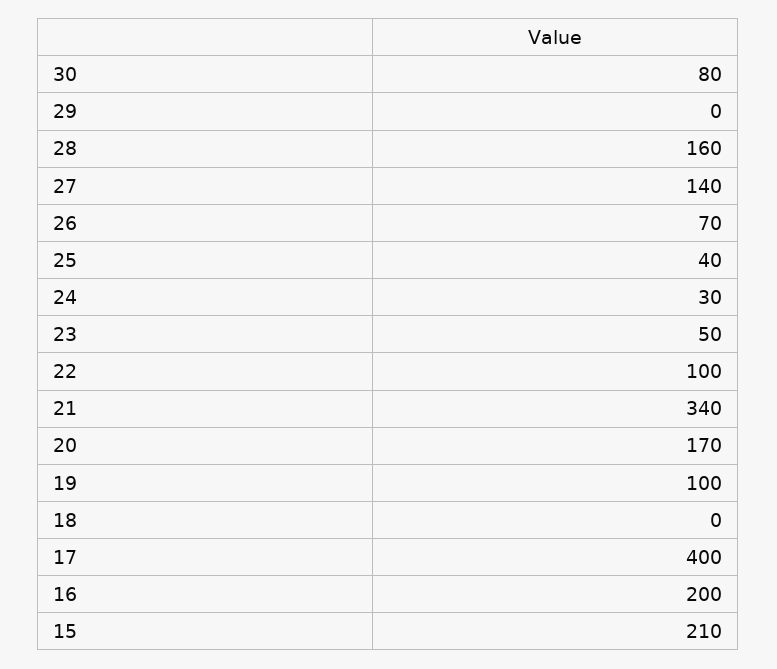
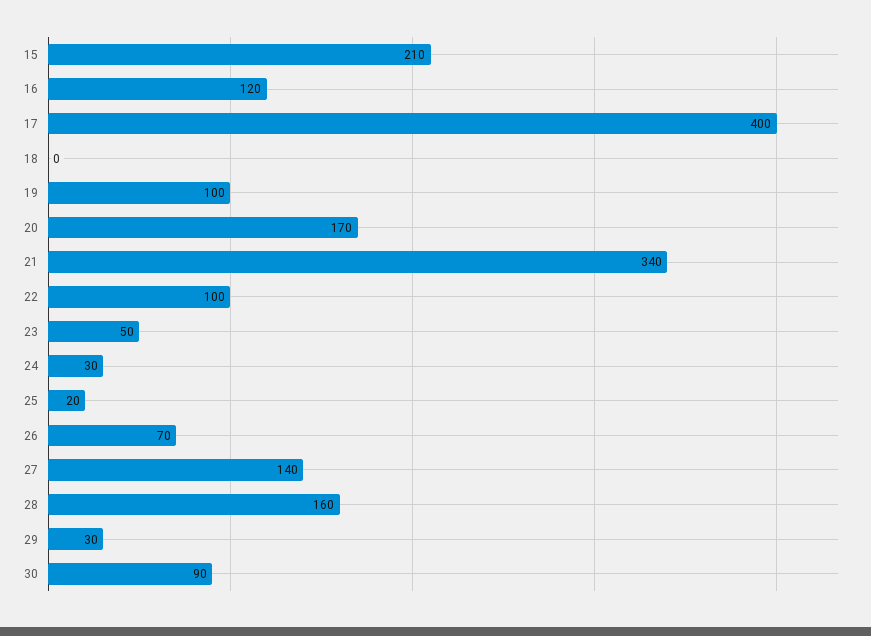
30: 80 -> 90
29: 0 -> 30
25: 40 -> 20
16: 200 -> 120

